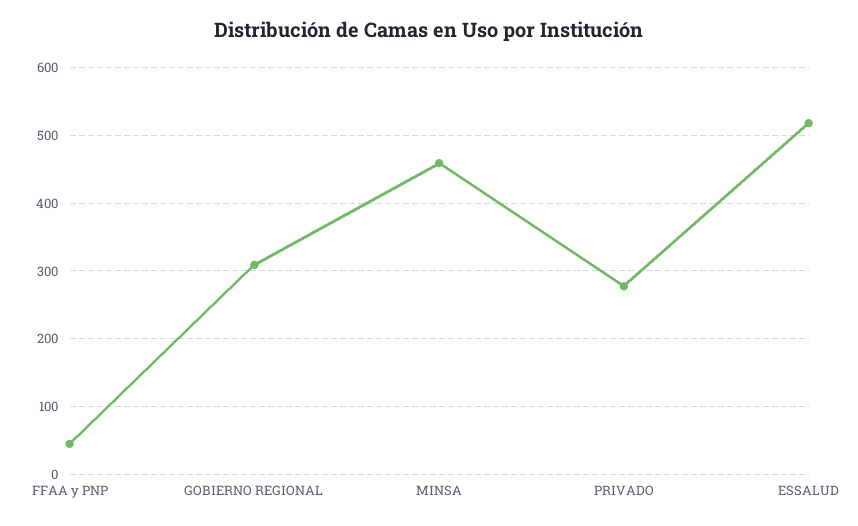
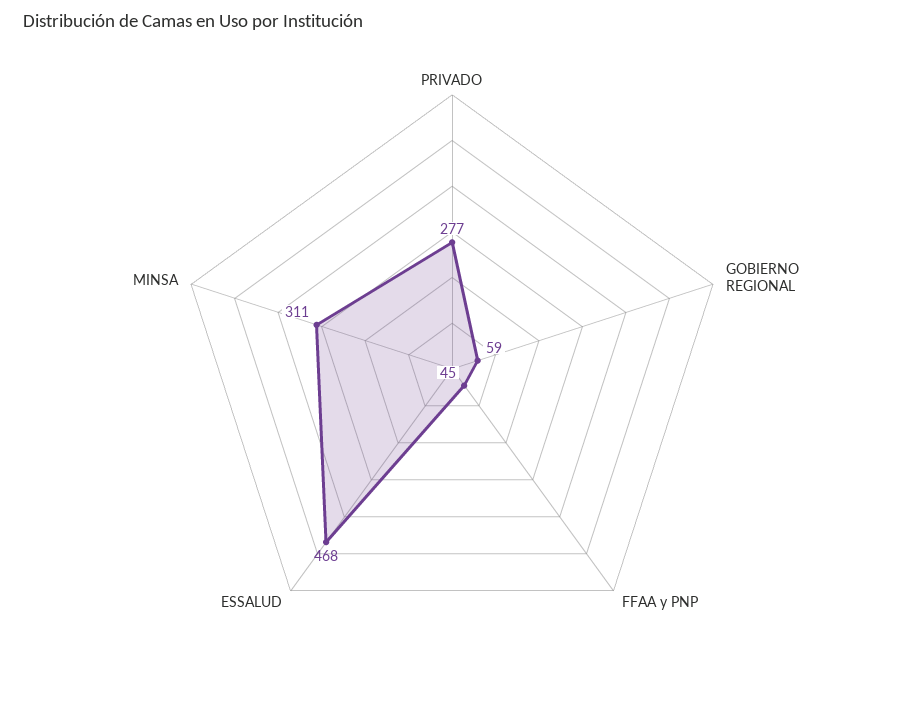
GOBIERNO REGIONAL: 310 -> 59
MINSA: 460 -> 311
ESSALUD: 520 -> 468

